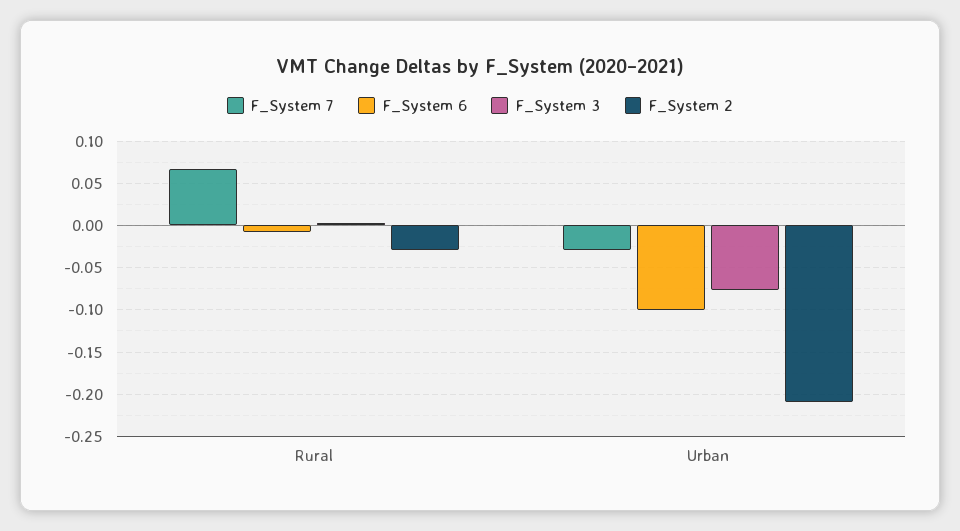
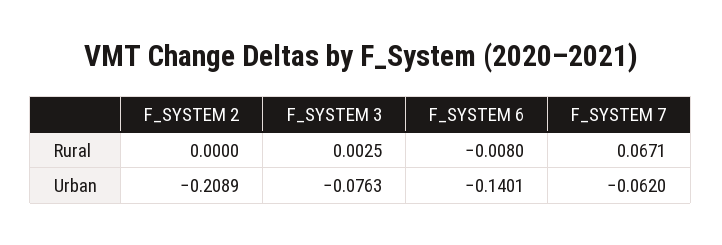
F_System 2, Rural: -0.03 -> 0
F_System 7, Urban: -0.03 -> -0.062
F_System 6, Urban: -0.1 -> -0.1401

